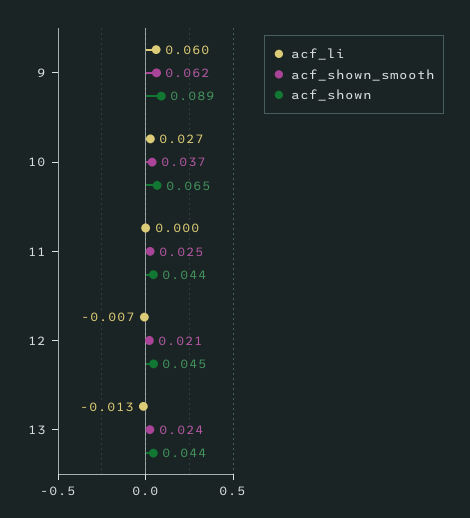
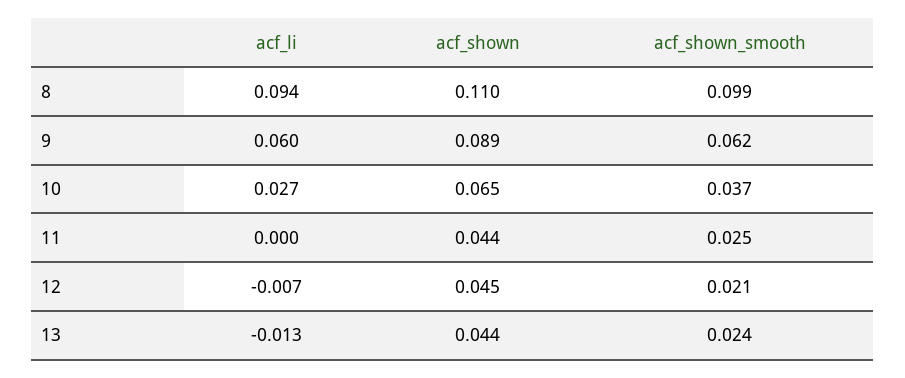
acf_li, 8: none -> 0.094
acf_shown, 8: none -> 0.11
acf_shown_smooth, 8: none -> 0.099

